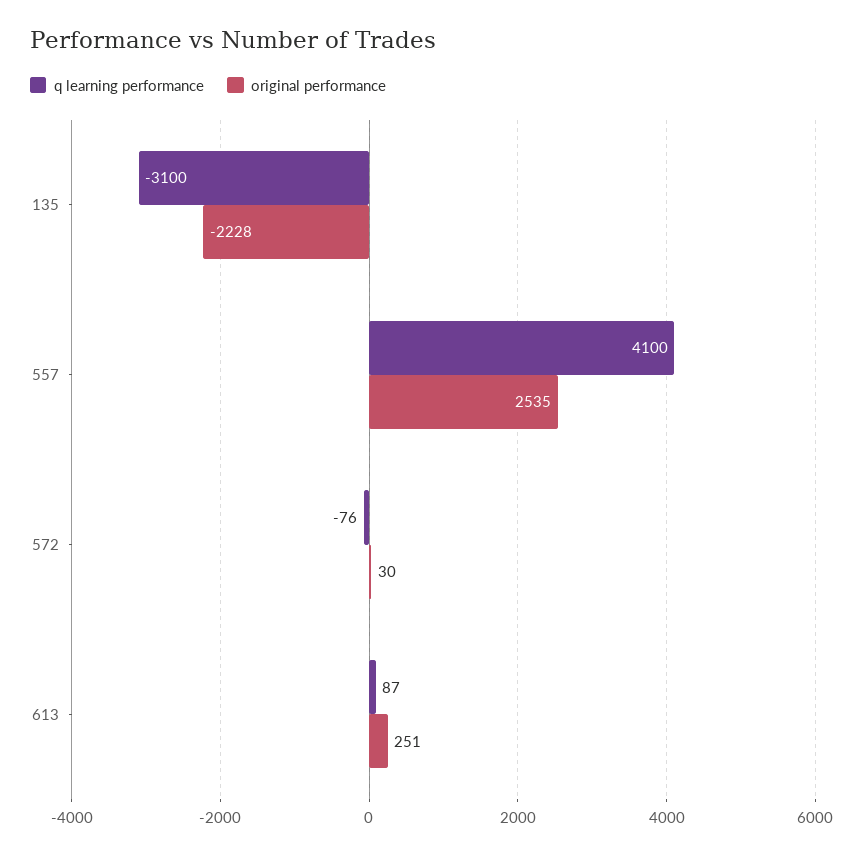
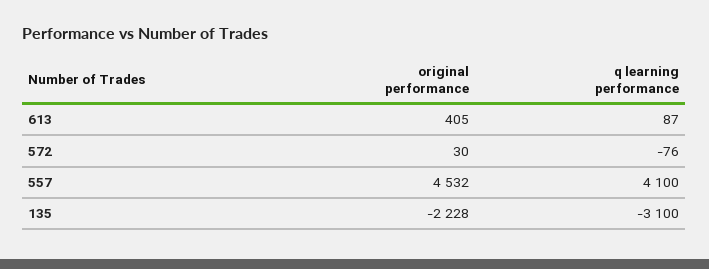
original performance, 557: 2535 -> 4532
original performance, 613: 251 -> 405

